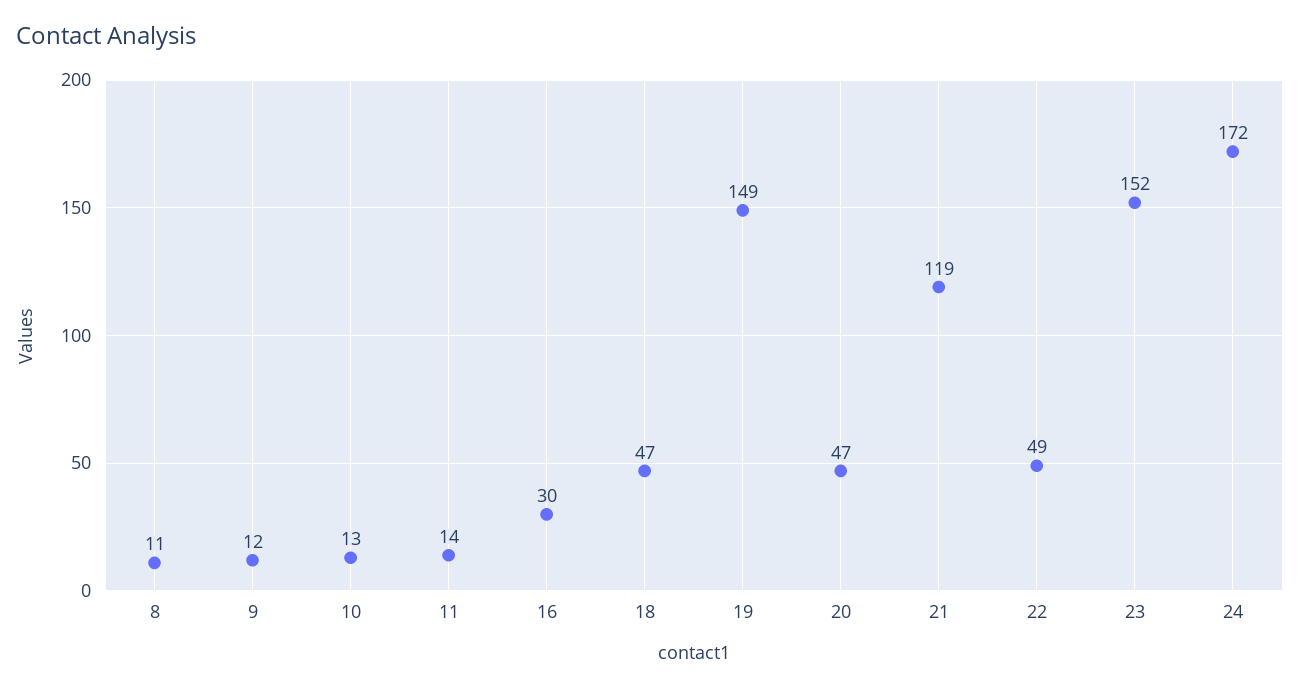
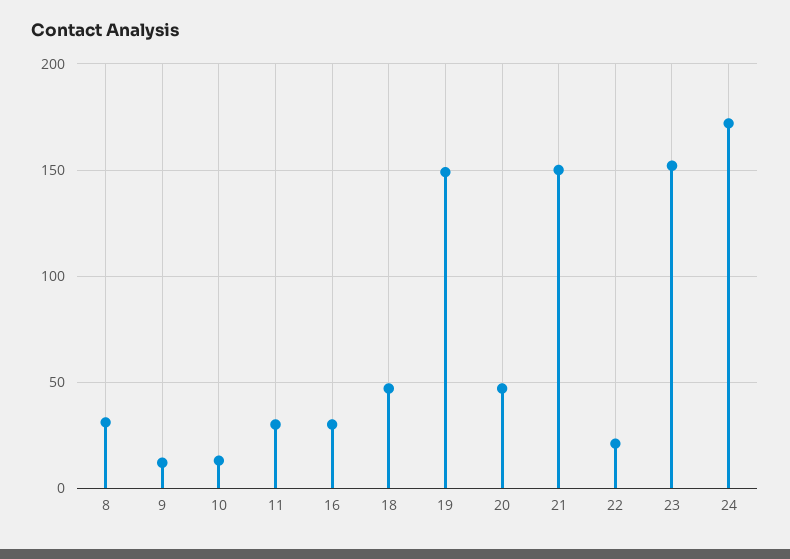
8: 11 -> 30
11: 14 -> 30
21: 119 -> 150
22: 49 -> 20

